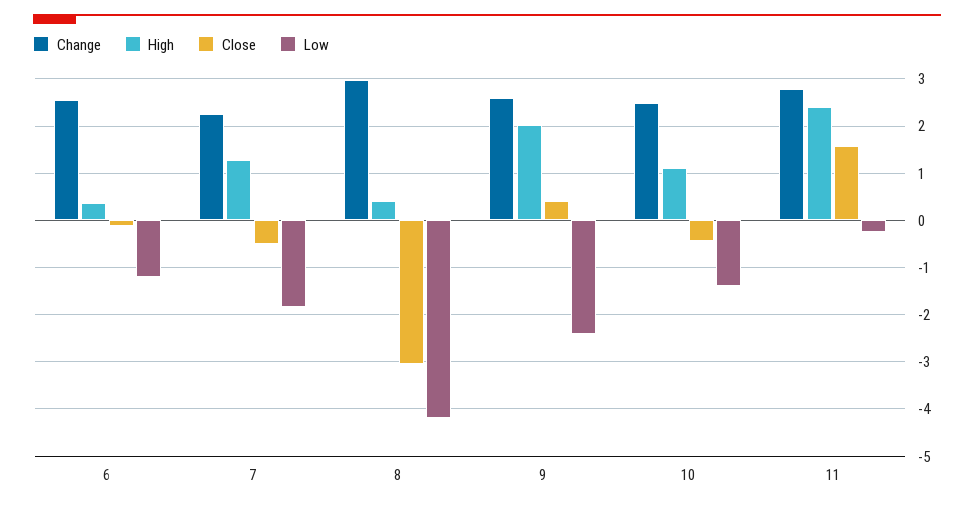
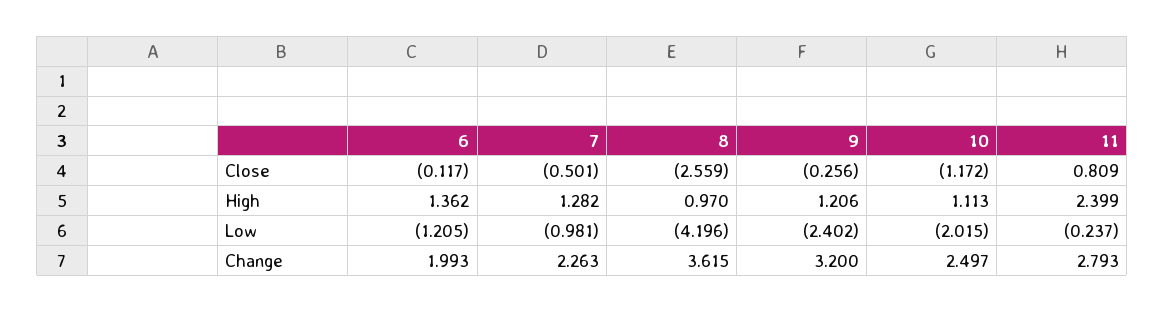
Change, 6: 2.6 -> 1.993
High, 6: 0.4 -> 1.362
Low, 7: -1.8 -> -0.981
Change, 8: 3 -> 3.615
High, 8: 0.4 -> 0.97
Close, 8: -3 -> -2.559
Change, 9: 2.6 -> 3.2
High, 9: 2 -> 1.206
Close, 9: 0.4 -> -0.256
Close, 10: -0.4 -> -1.172
Low, 10: -1.4 -> -2.015
Close, 11: 1.6 -> 0.809

